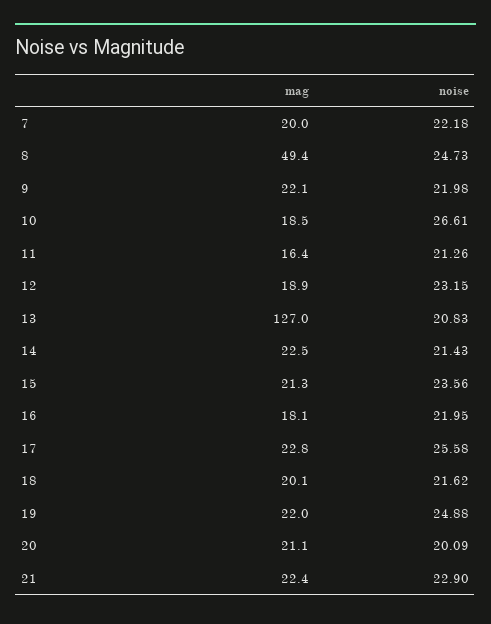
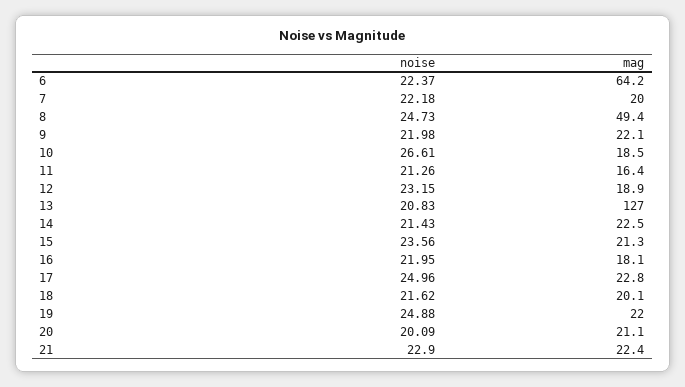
noise, 17: 25.58 -> 24.96
noise, 6: none -> 22.37
mag, 6: none -> 64.2

